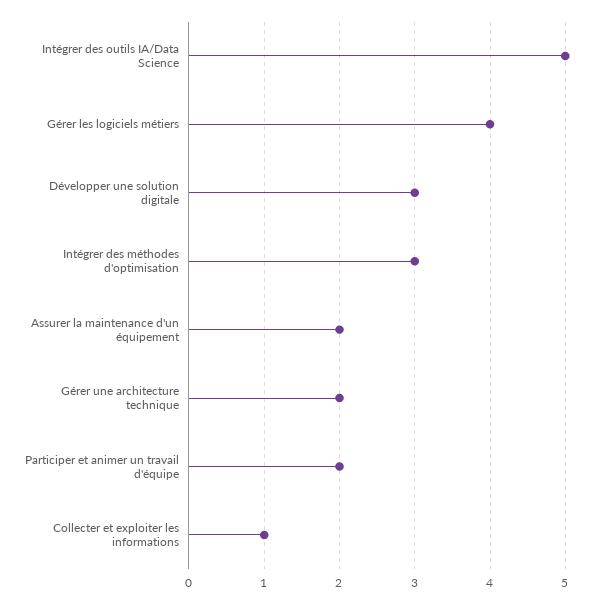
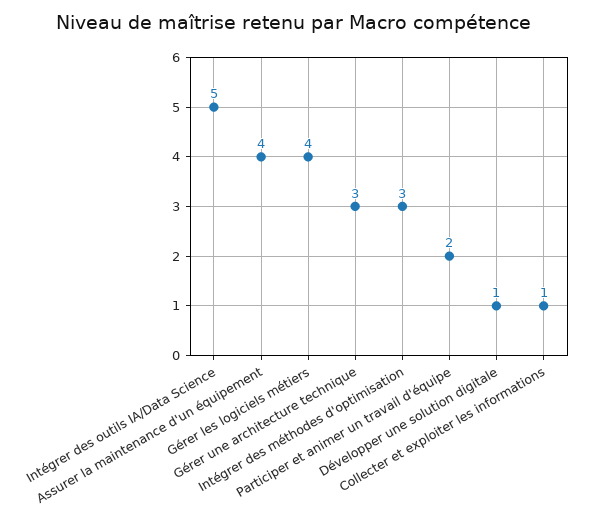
Développer une solution digitale: 3 -> 1
Assurer la maintenance d'un équipement: 2 -> 4
Gérer une architecture technique: 2 -> 3

